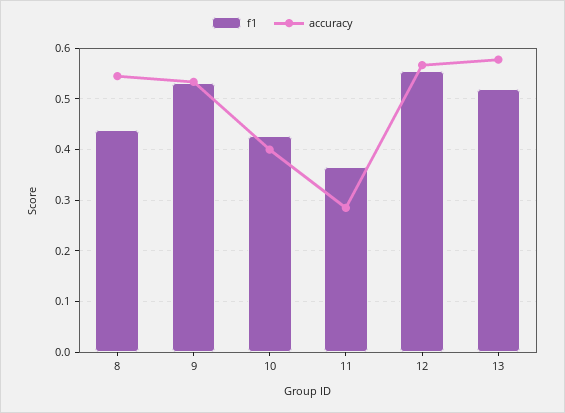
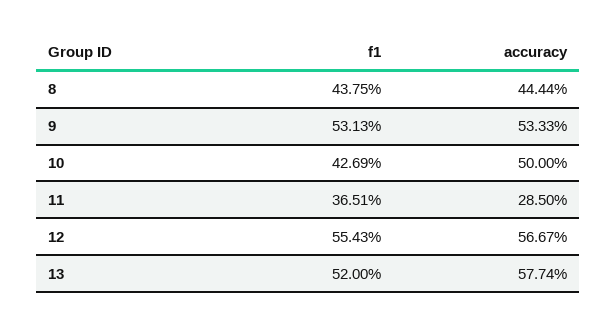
accuracy, 8: 0.54 -> 0.4444
accuracy, 10: 0.4 -> 0.5

